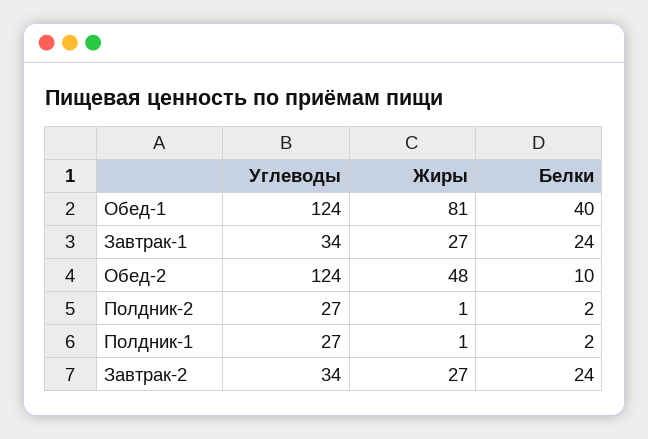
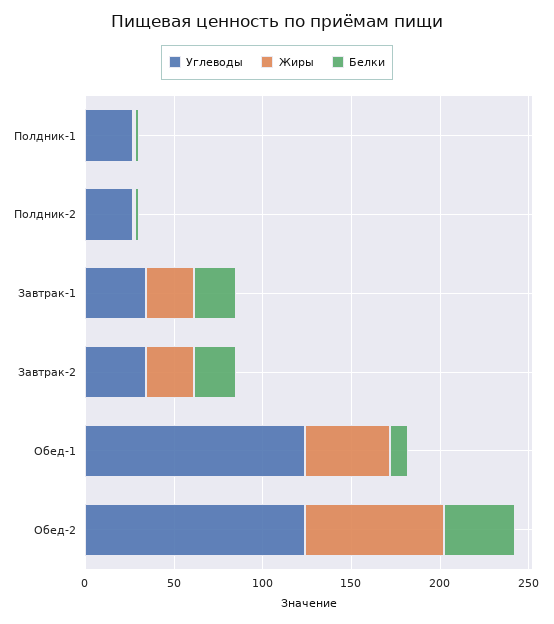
Жиры, Обед-1: 81 -> 50
Белки, Обед-1: 40 -> 10
Жиры, Обед-2: 48 -> 80
Белки, Обед-2: 10 -> 40

